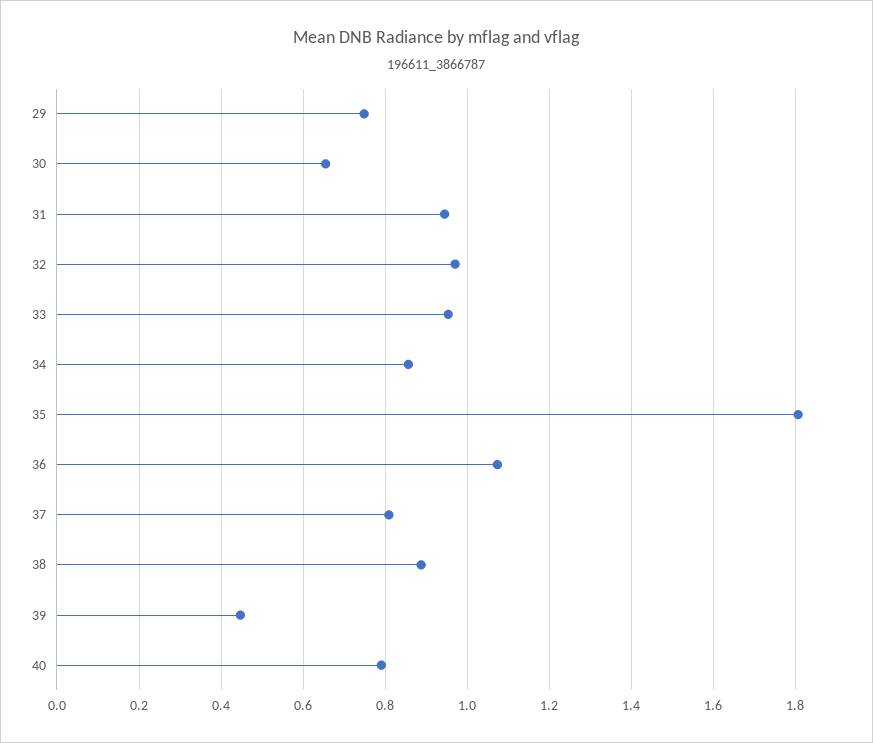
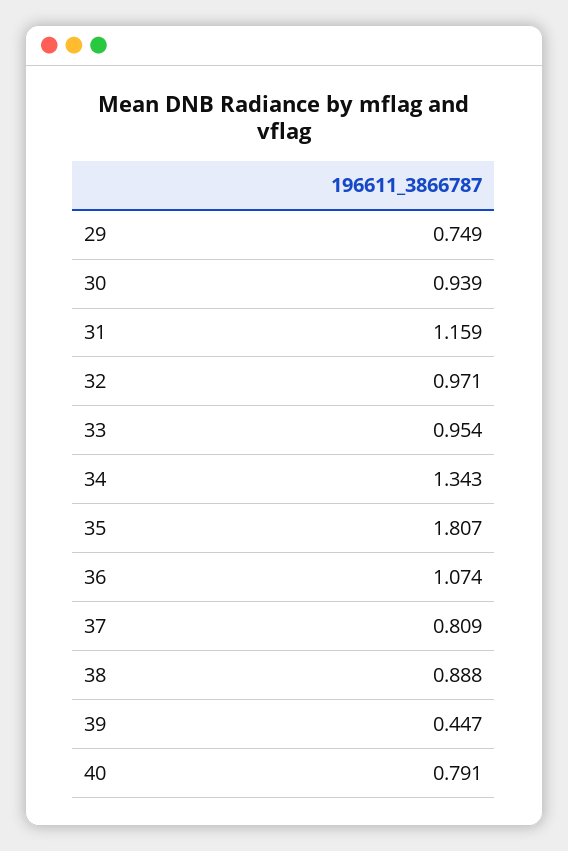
30: 0.66 -> 0.939
31: 0.94 -> 1.159
34: 0.86 -> 1.343

